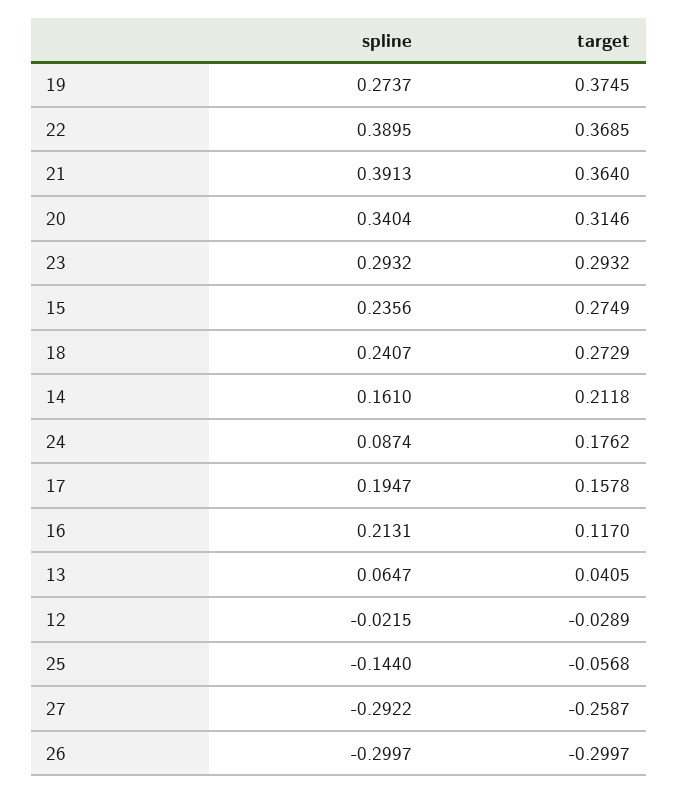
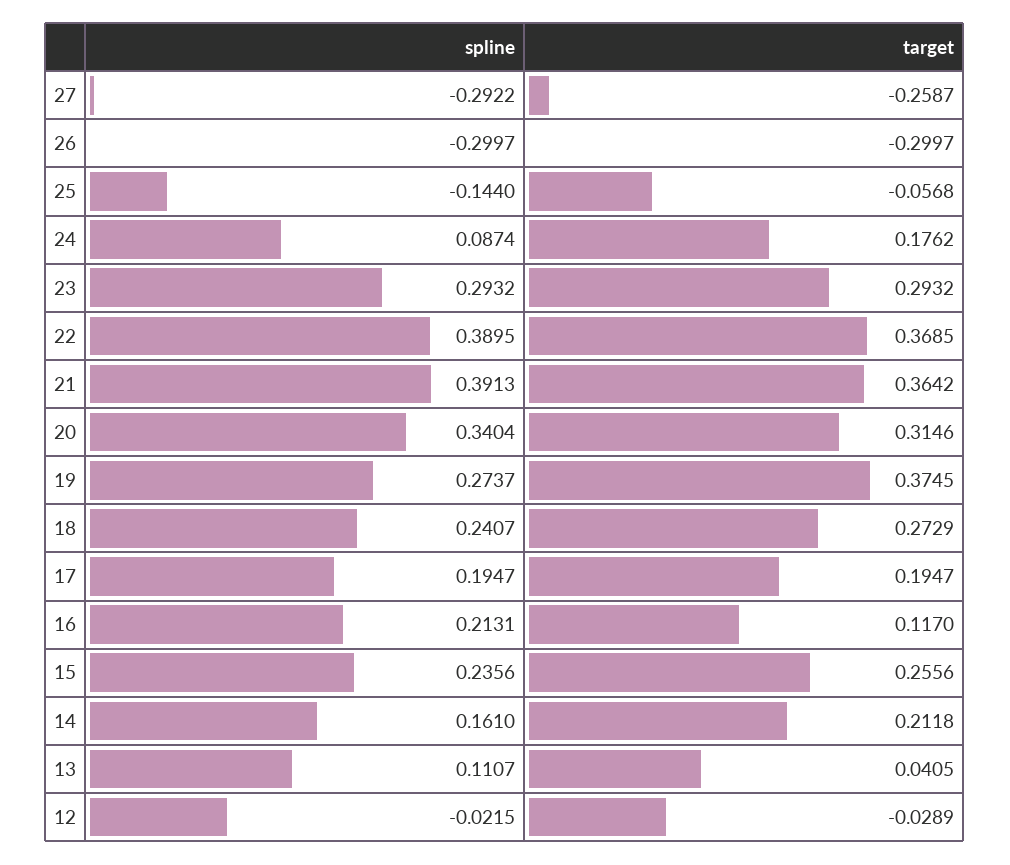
target, 21: 0.364 -> 0.3642
target, 15: 0.2749 -> 0.2556
target, 17: 0.1578 -> 0.1947
spline, 13: 0.0647 -> 0.1107

